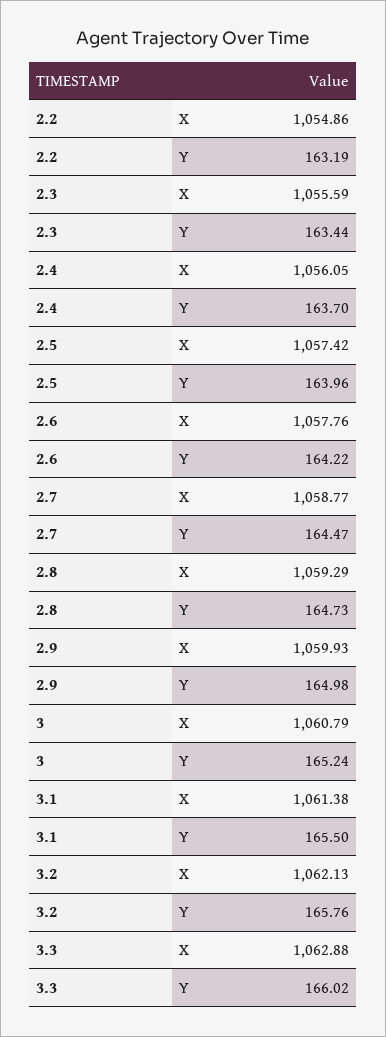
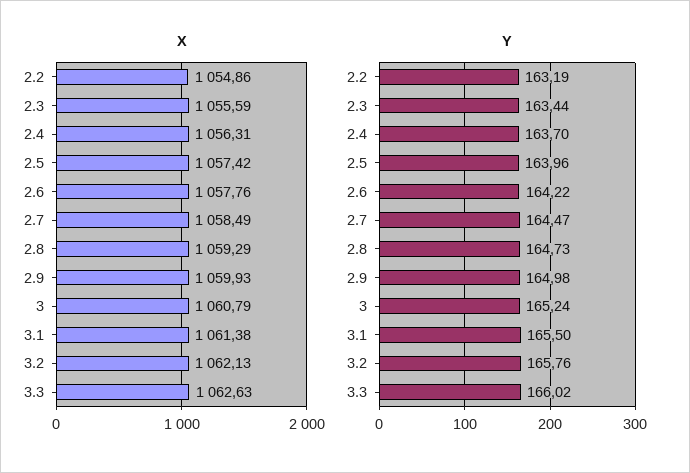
X, 2.4: 1056.05 -> 1056.31
X, 2.7: 1058.77 -> 1058.49
X, 3.3: 1062.88 -> 1062.63

